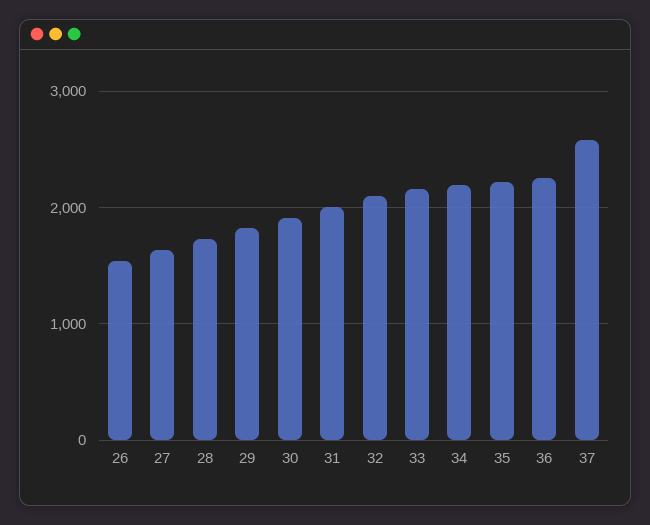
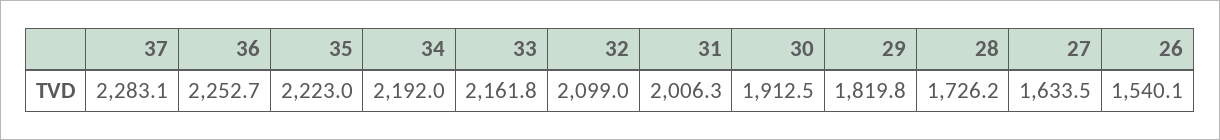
37: 2600 -> 2283.1

